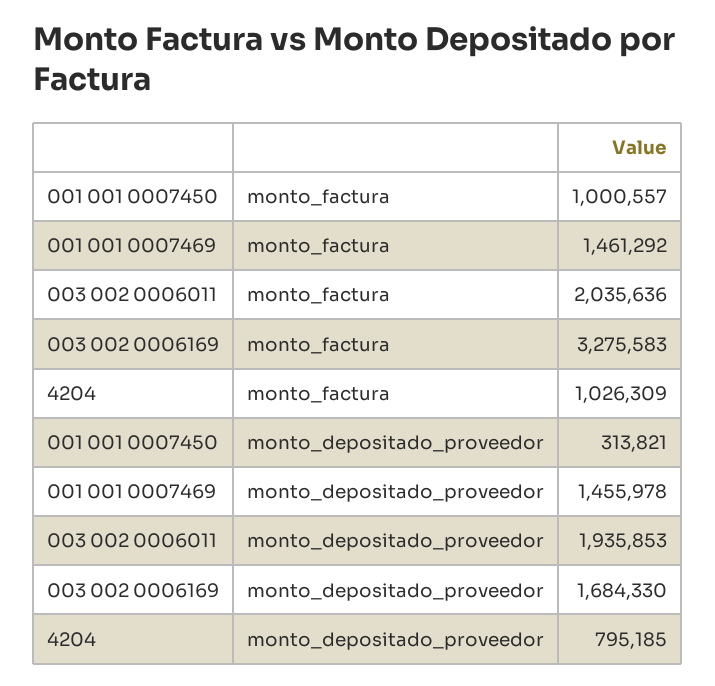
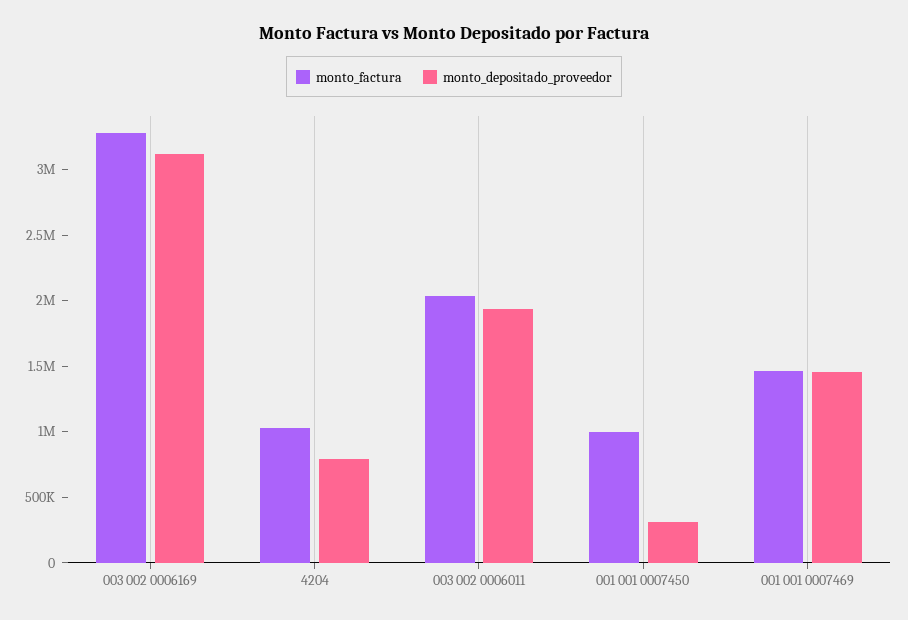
monto_depositado_proveedor, 003 002 0006169: 1684330 -> 3100000

